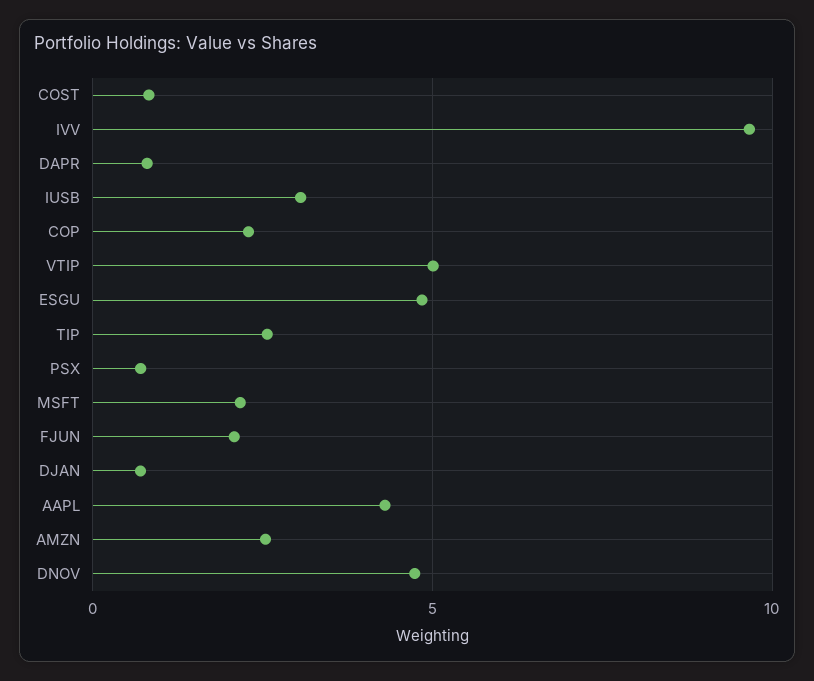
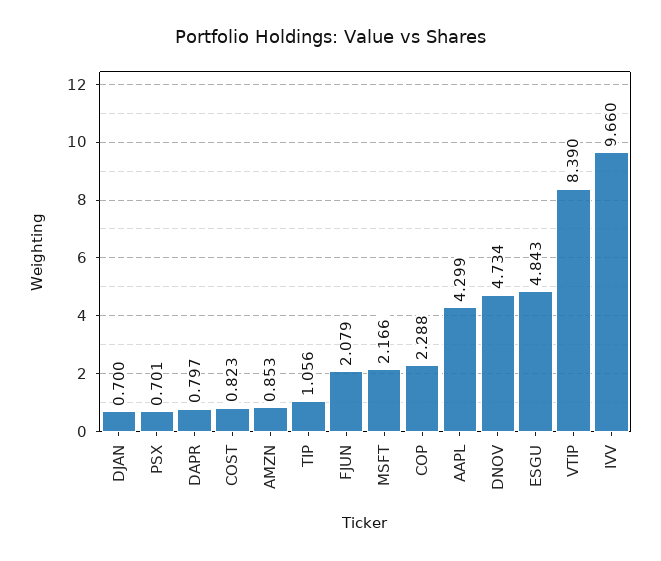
IUSB: 3 -> none
VTIP: 5 -> 8.39
TIP: 2.5 -> 1.056
AMZN: 2.5 -> 0.853

